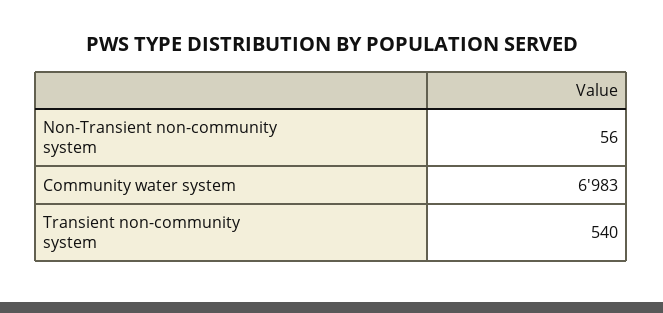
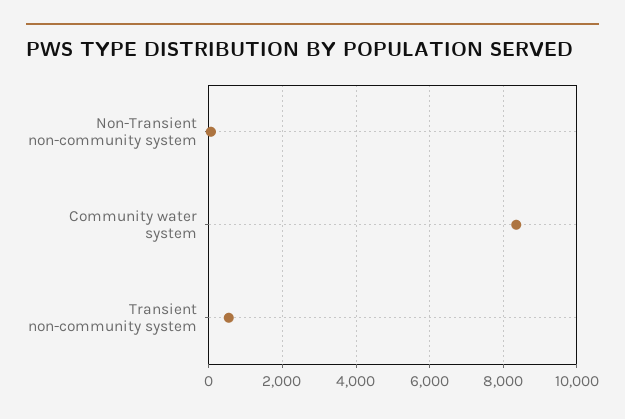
Community water system: 6983 -> 8400

